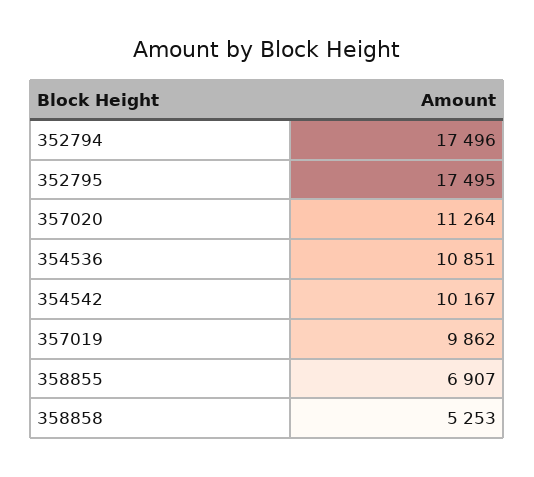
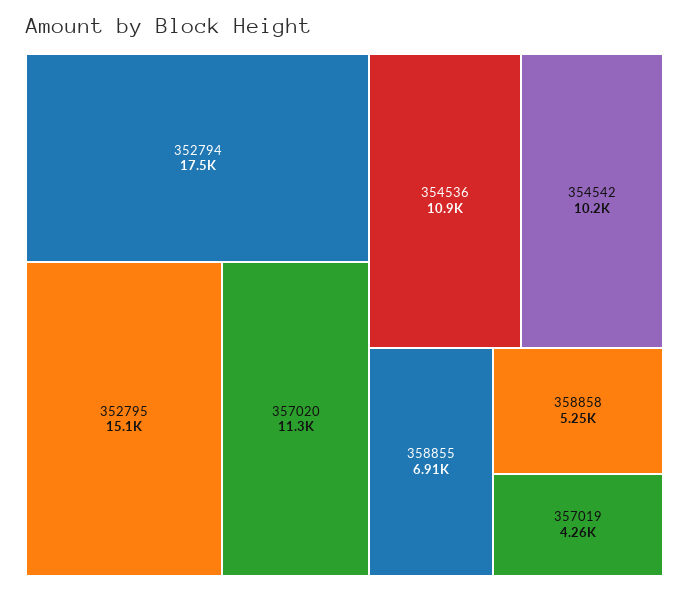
352795: 17495 -> 15100
357019: 9862 -> 4260

